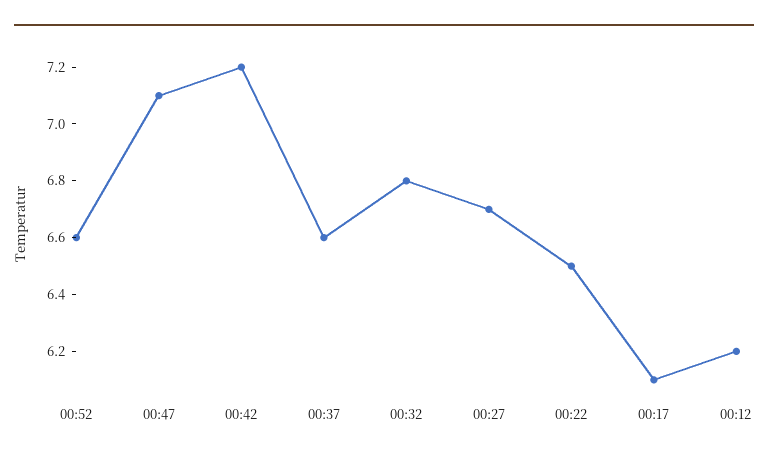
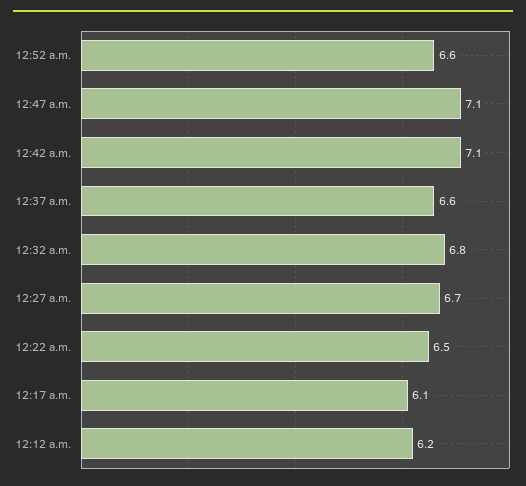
00:42: 7.2 -> 7.1

